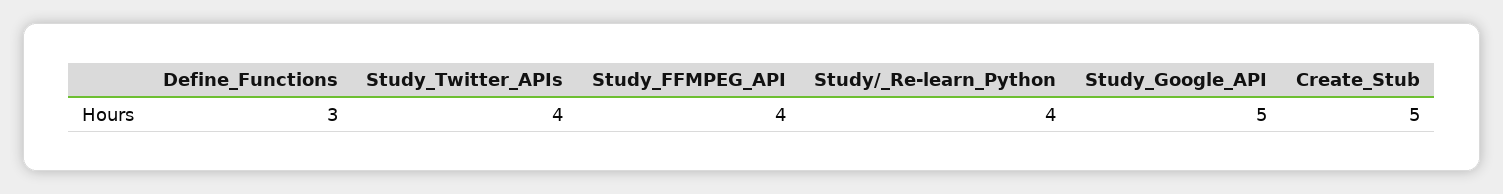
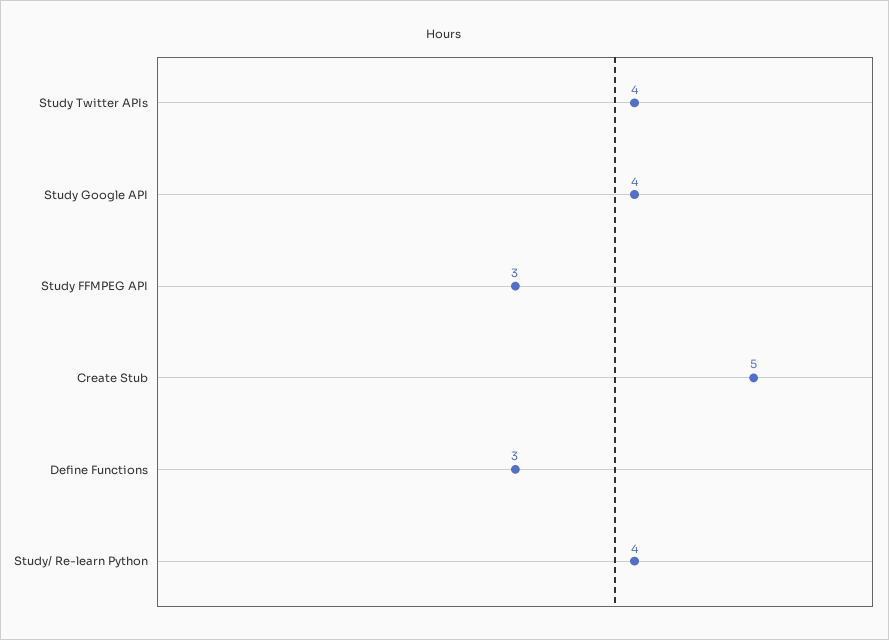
Study_FFMPEG_API: 4 -> 3
Study_Google_API: 5 -> 4

